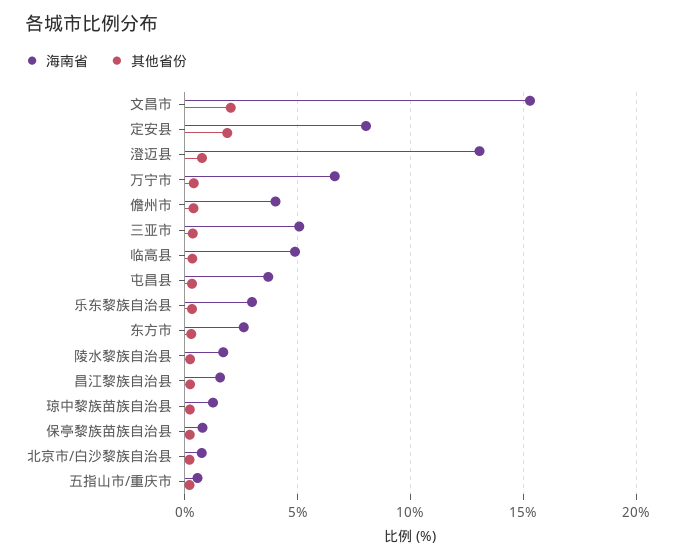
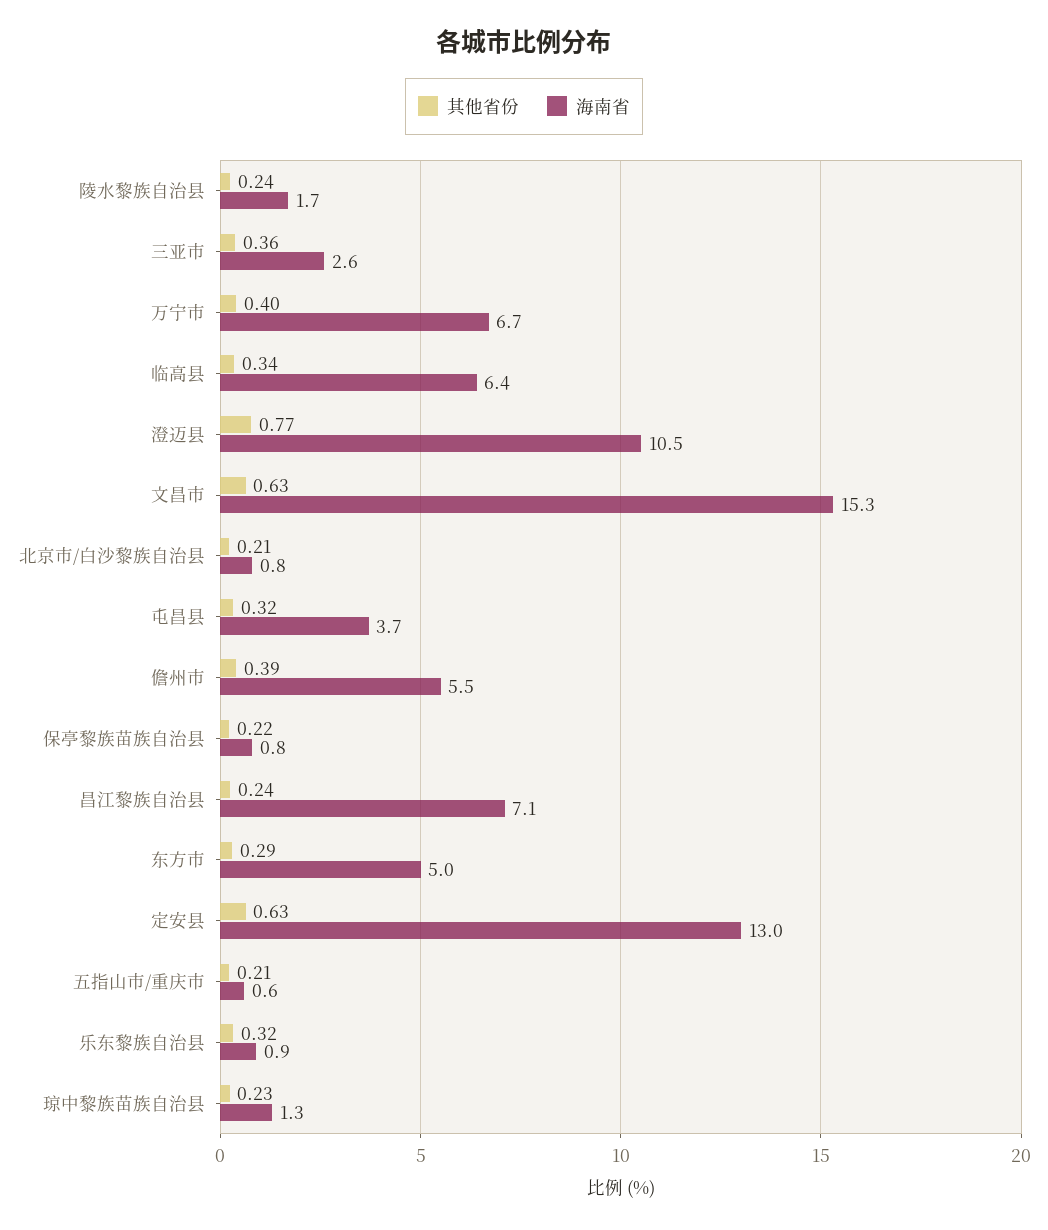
其他省份, 文昌市: 2 -> 0.63
海南省, 定安县: 8 -> 13
其他省份, 定安县: 2 -> 0.63
海南省, 澄迈县: 13 -> 10.5
海南省, 儋州市: 4 -> 5.5
海南省, 三亚市: 5 -> 2.6
海南省, 临高县: 5 -> 6.4
海南省, 乐东黎族自治县: 3 -> 0.9
海南省, 东方市: 2.5 -> 5
海南省, 昌江黎族自治县: 1.5 -> 7.1

